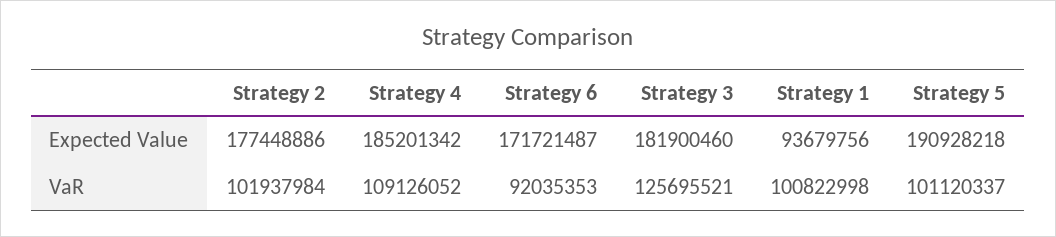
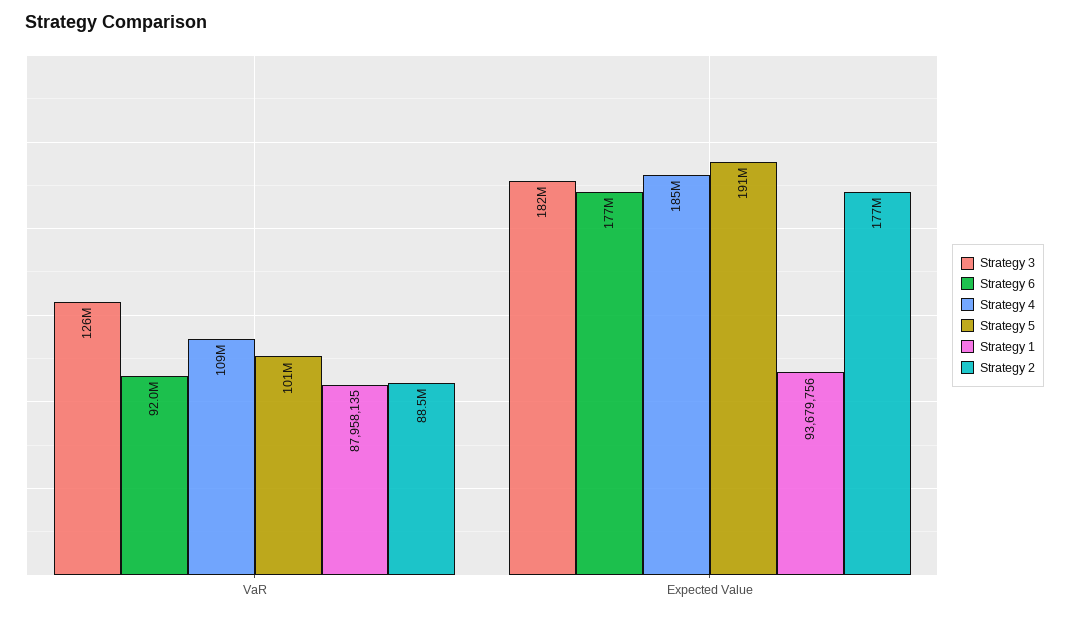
Strategy 6, Expected Value: 171721487 -> 177000000
Strategy 2, VaR: 101937984 -> 88500000
Strategy 1, VaR: 100822998 -> 87958135

